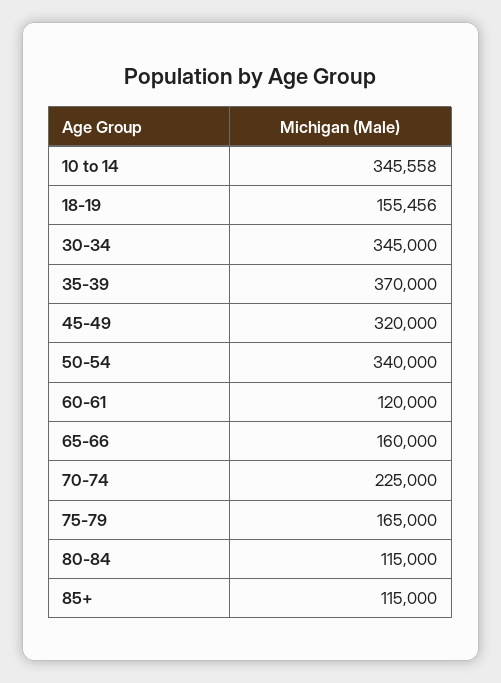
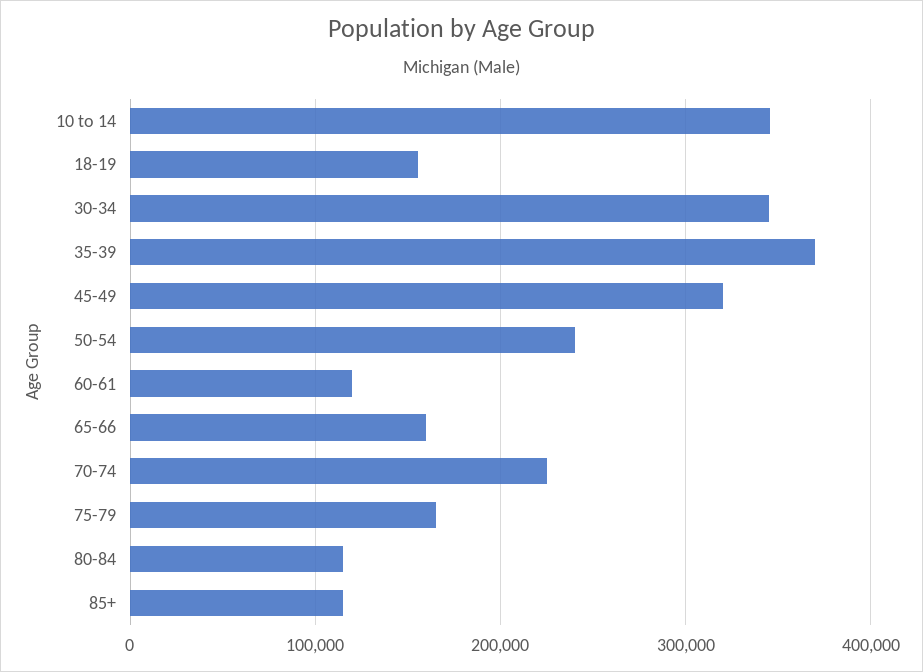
50-54: 340000 -> 240000

